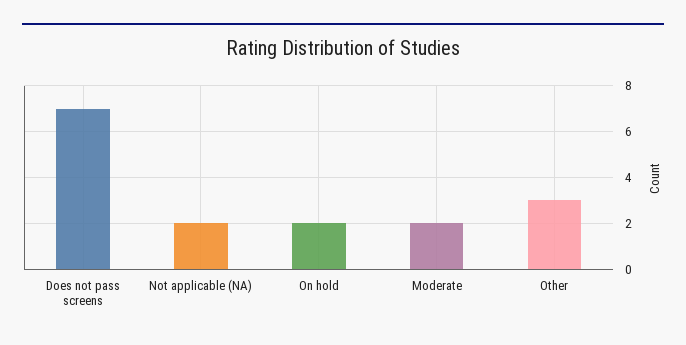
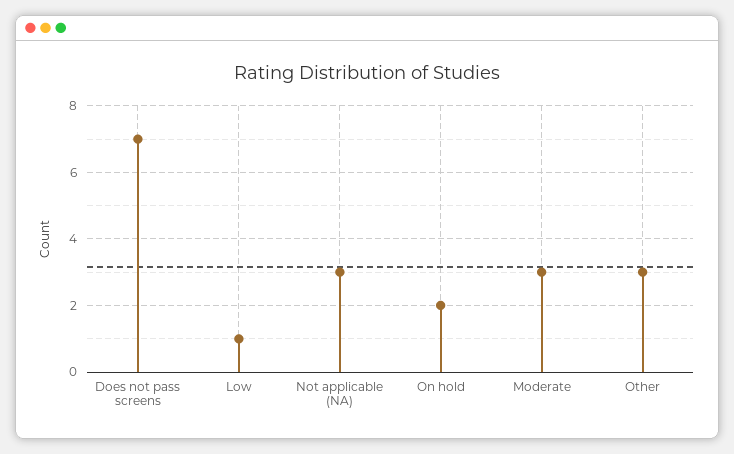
Not applicable (NA): 2 -> 3
Moderate: 2 -> 3
Low: none -> 1

